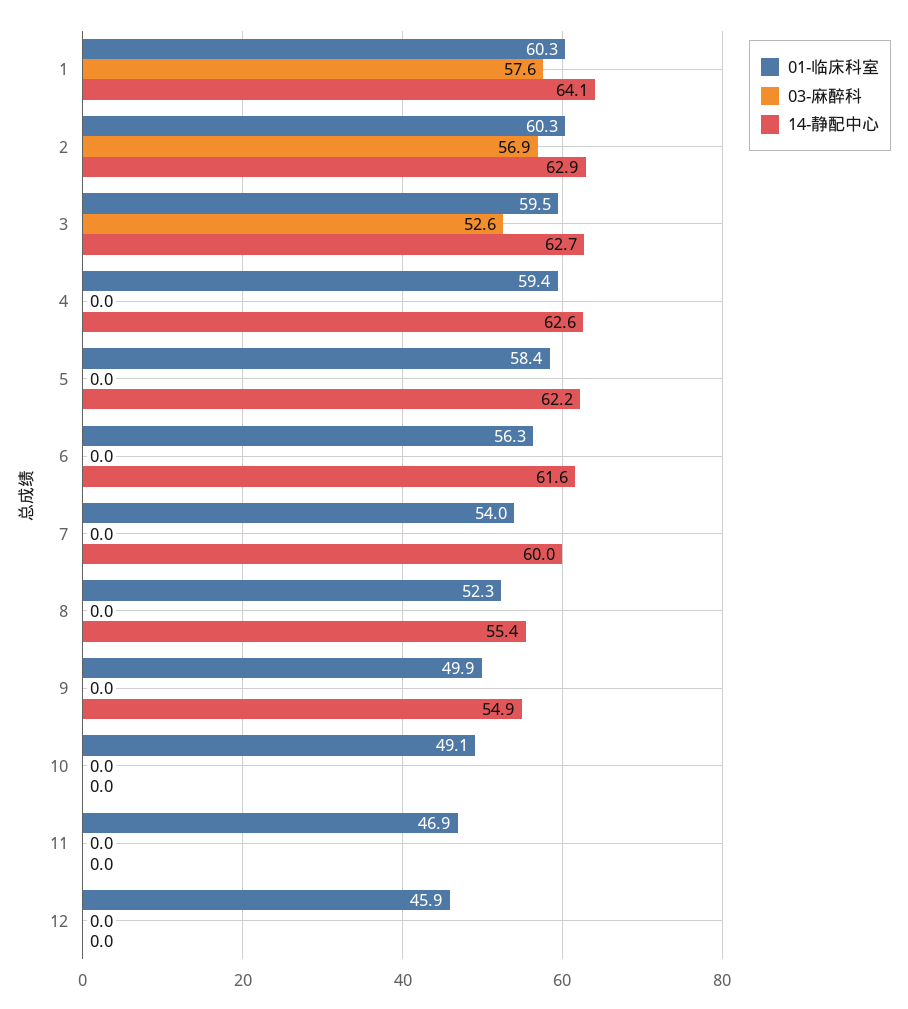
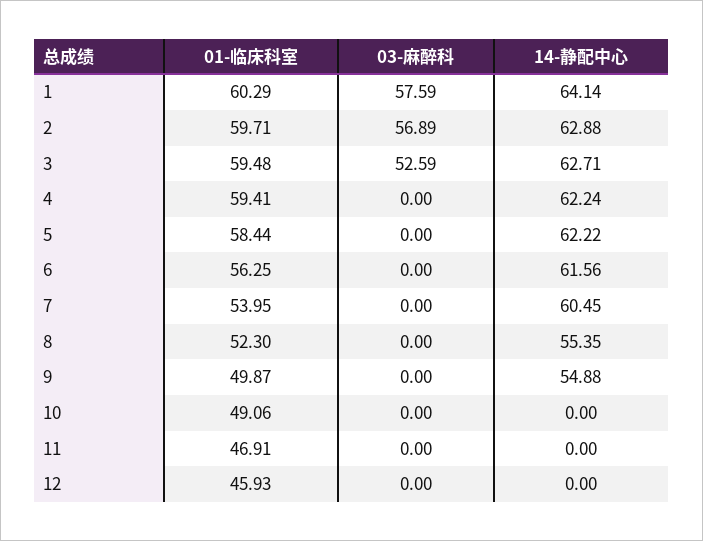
01-临床科室, 2: 60.3 -> 59.71
14-静配中心, 4: 62.6 -> 62.24
14-静配中心, 7: 60 -> 60.45

